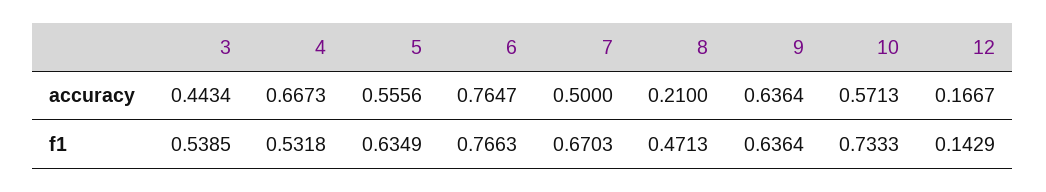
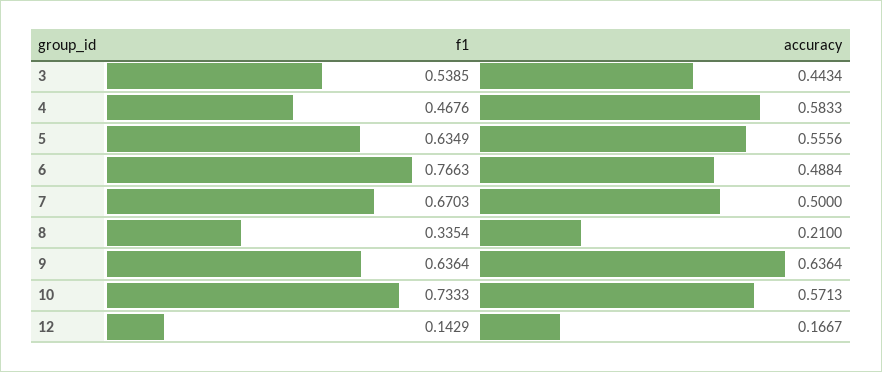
4, accuracy: 0.6673 -> 0.5833
6, accuracy: 0.7647 -> 0.4884
4, f1: 0.5318 -> 0.4676
8, f1: 0.4713 -> 0.3354

